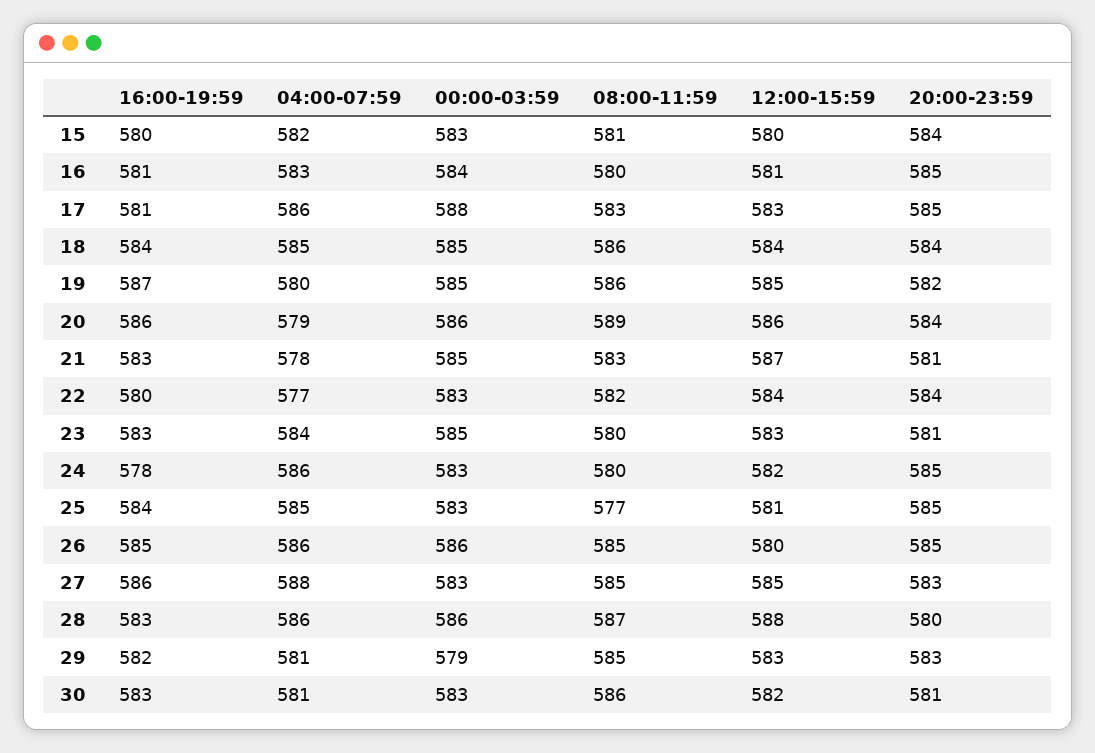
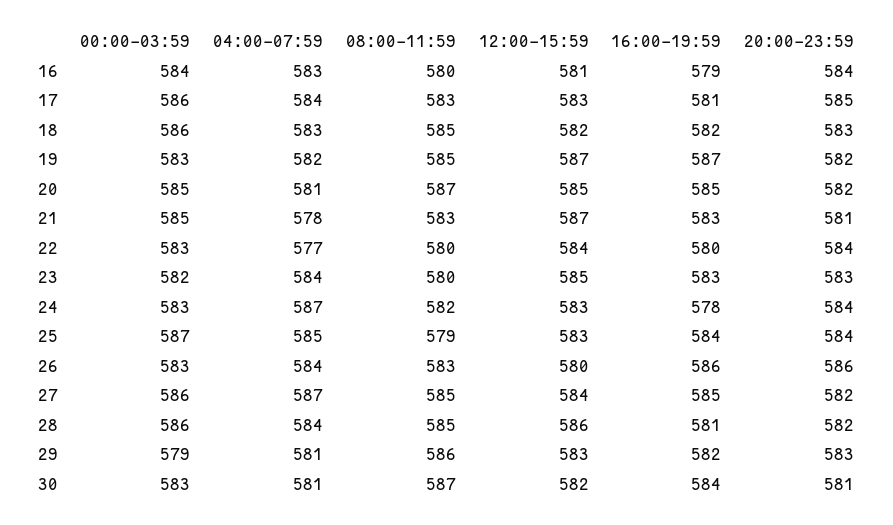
16:00-19:59, 15: 580 -> none
04:00-07:59, 15: 582 -> none
00:00-03:59, 15: 583 -> none
08:00-11:59, 15: 581 -> none
12:00-15:59, 15: 580 -> none
20:00-23:59, 15: 584 -> none
16:00-19:59, 16: 581 -> 579
20:00-23:59, 16: 585 -> 584
04:00-07:59, 17: 586 -> 584
00:00-03:59, 17: 588 -> 586
16:00-19:59, 18: 584 -> 582
04:00-07:59, 18: 585 -> 583
00:00-03:59, 18: 585 -> 586
08:00-11:59, 18: 586 -> 585
12:00-15:59, 18: 584 -> 582
20:00-23:59, 18: 584 -> 583
04:00-07:59, 19: 580 -> 582
00:00-03:59, 19: 585 -> 583
08:00-11:59, 19: 586 -> 585
12:00-15:59, 19: 585 -> 587
16:00-19:59, 20: 586 -> 585
04:00-07:59, 20: 579 -> 581
00:00-03:59, 20: 586 -> 585
08:00-11:59, 20: 589 -> 587
12:00-15:59, 20: 586 -> 585
20:00-23:59, 20: 584 -> 582
08:00-11:59, 22: 582 -> 580
00:00-03:59, 23: 585 -> 582
12:00-15:59, 23: 583 -> 585
20:00-23:59, 23: 581 -> 583
04:00-07:59, 24: 586 -> 587
08:00-11:59, 24: 580 -> 582
12:00-15:59, 24: 582 -> 583
20:00-23:59, 24: 585 -> 584
00:00-03:59, 25: 583 -> 587
08:00-11:59, 25: 577 -> 579
12:00-15:59, 25: 581 -> 583
20:00-23:59, 25: 585 -> 584
16:00-19:59, 26: 585 -> 586
04:00-07:59, 26: 586 -> 584
00:00-03:59, 26: 586 -> 583
08:00-11:59, 26: 585 -> 583
20:00-23:59, 26: 585 -> 586
16:00-19:59, 27: 586 -> 585
04:00-07:59, 27: 588 -> 587
00:00-03:59, 27: 583 -> 586
12:00-15:59, 27: 585 -> 584
20:00-23:59, 27: 583 -> 582
16:00-19:59, 28: 583 -> 581
04:00-07:59, 28: 586 -> 584
08:00-11:59, 28: 587 -> 585
12:00-15:59, 28: 588 -> 586
20:00-23:59, 28: 580 -> 582
08:00-11:59, 29: 585 -> 586
16:00-19:59, 30: 583 -> 584
08:00-11:59, 30: 586 -> 587

